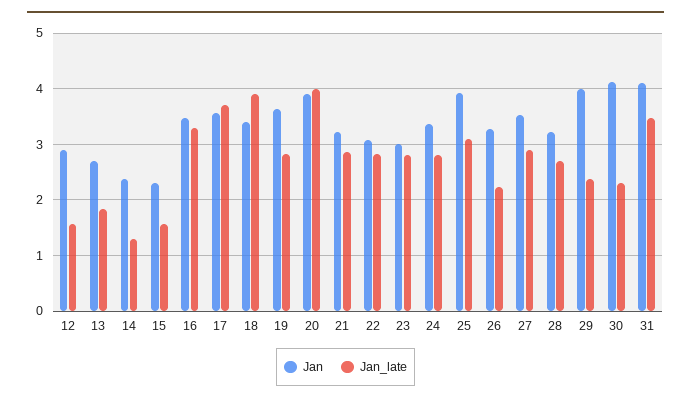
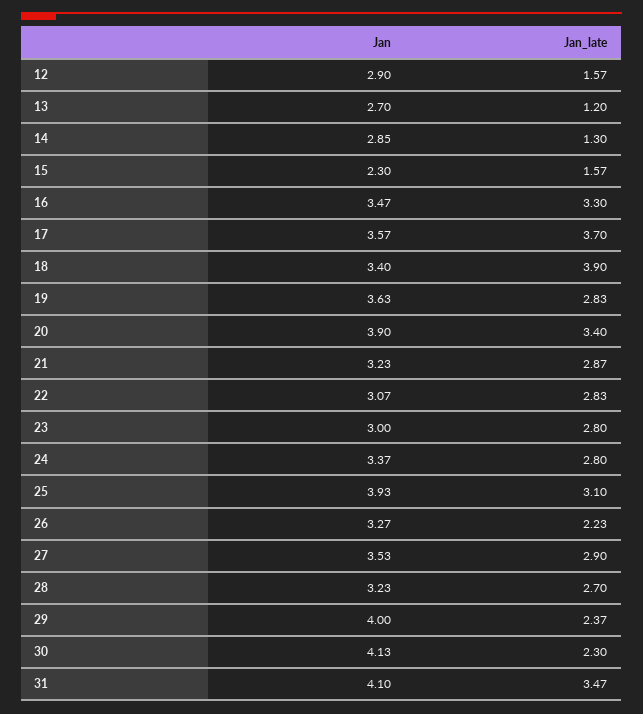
Jan_late, 13: 1.8 -> 1.2
Jan, 14: 2.4 -> 2.85
Jan_late, 20: 4 -> 3.4

